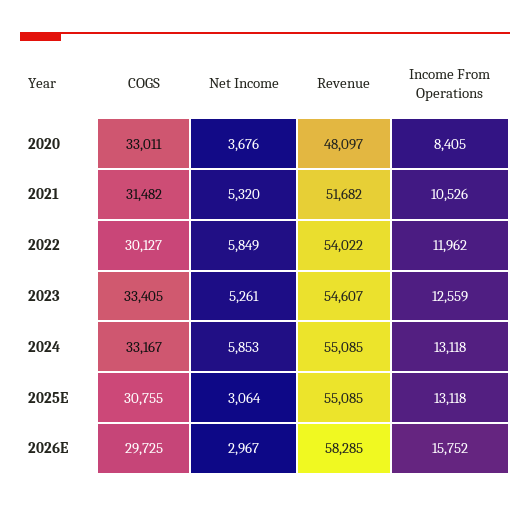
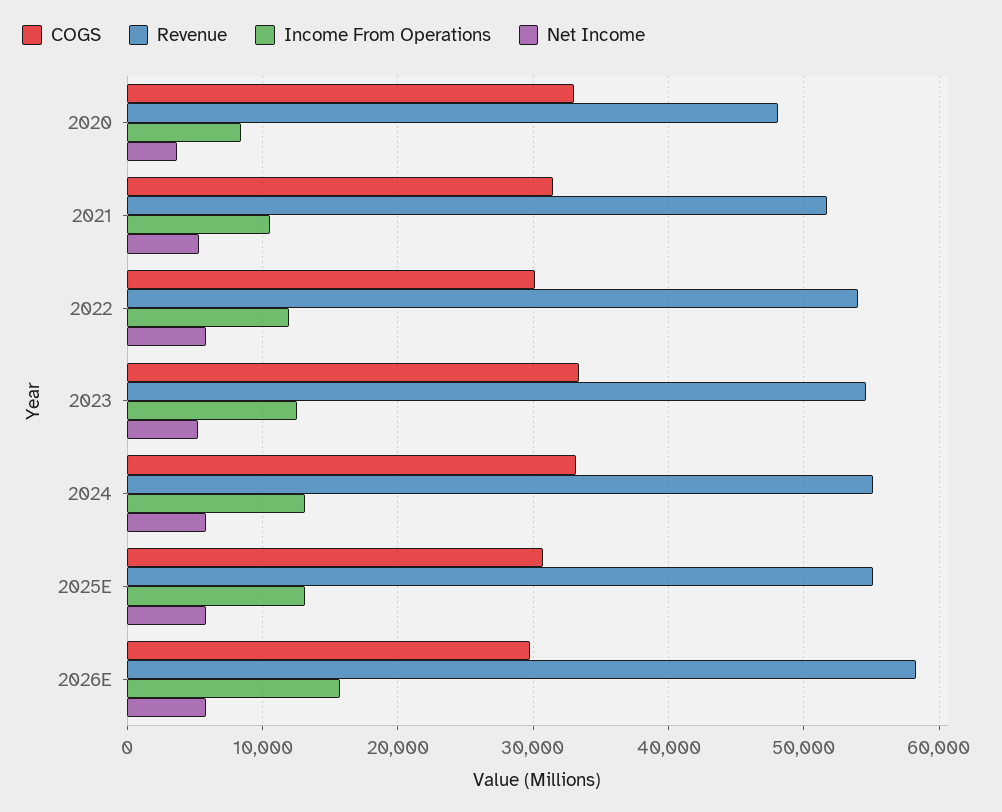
Net Income, 2025E: 3064 -> 6000
Net Income, 2026E: 2967 -> 6000

